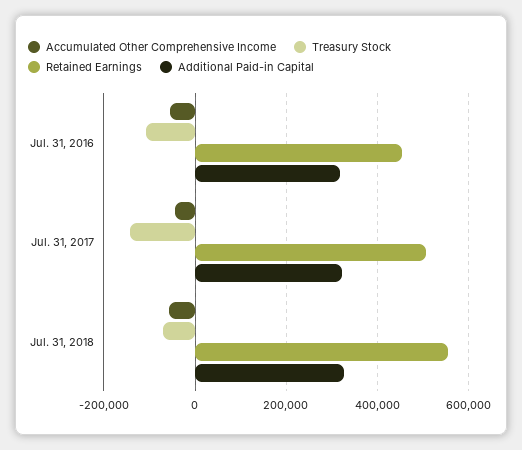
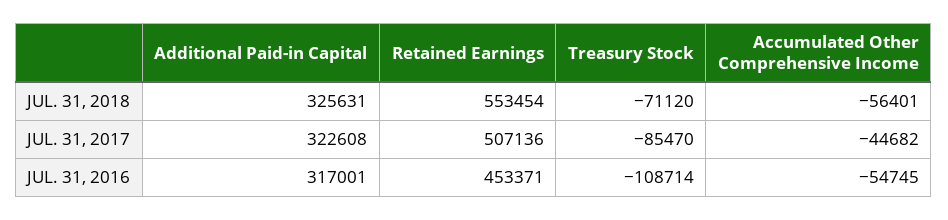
Treasury Stock, Jul. 31, 2017: -140000 -> -85470

